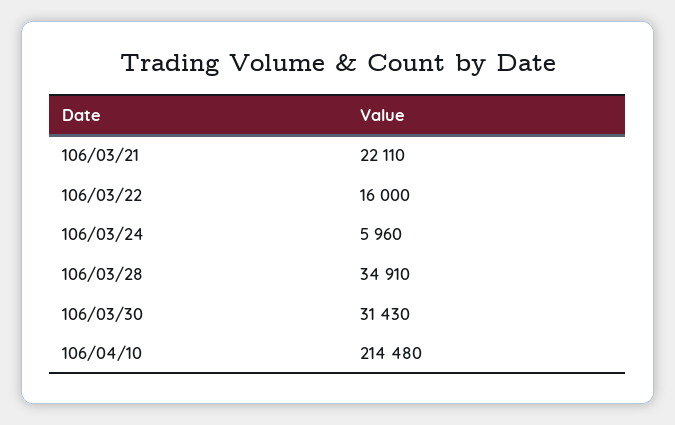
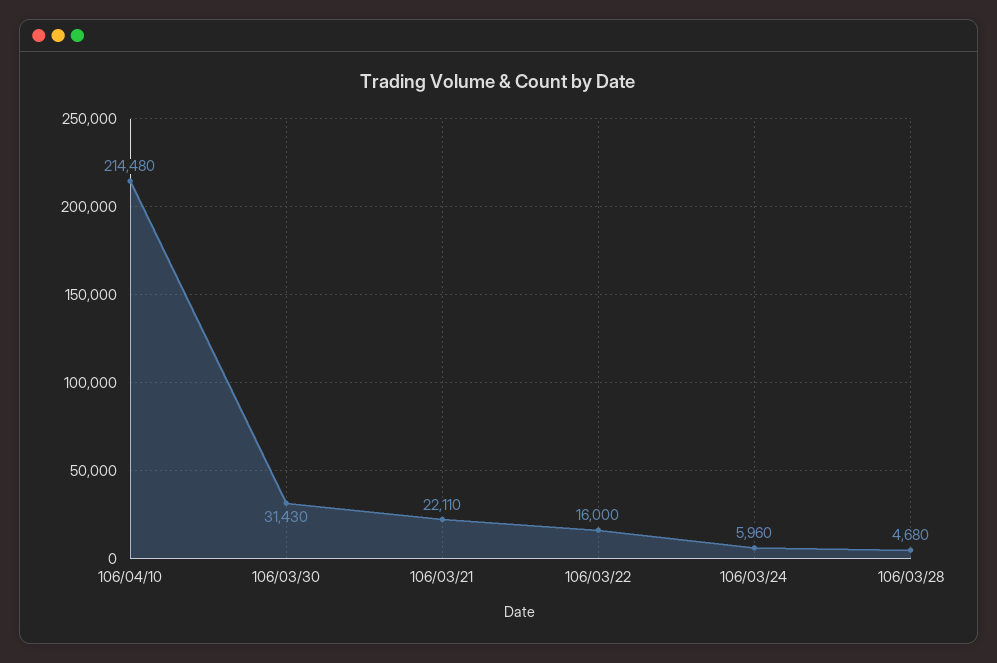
106/03/28: 34910 -> 4680

